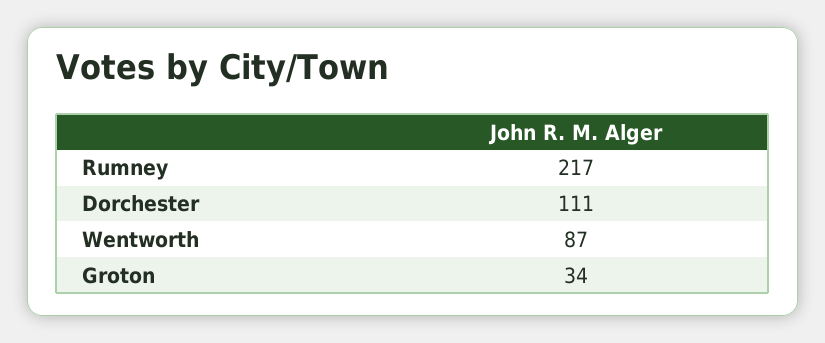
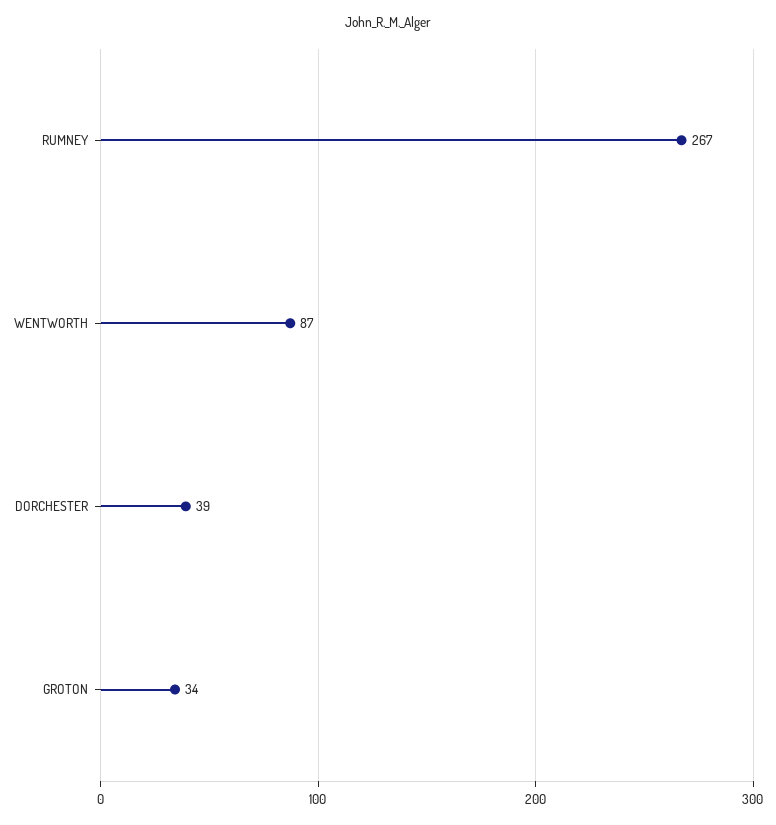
Rumney: 217 -> 267
Dorchester: 111 -> 39

